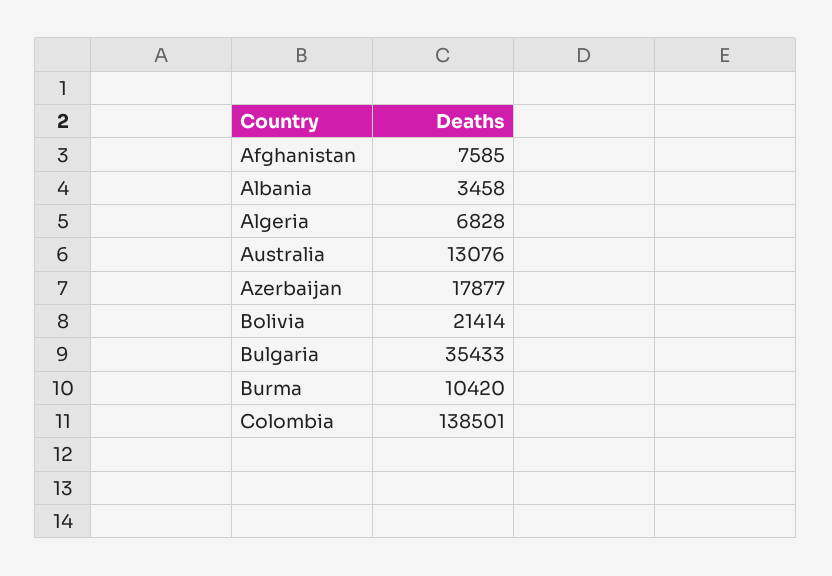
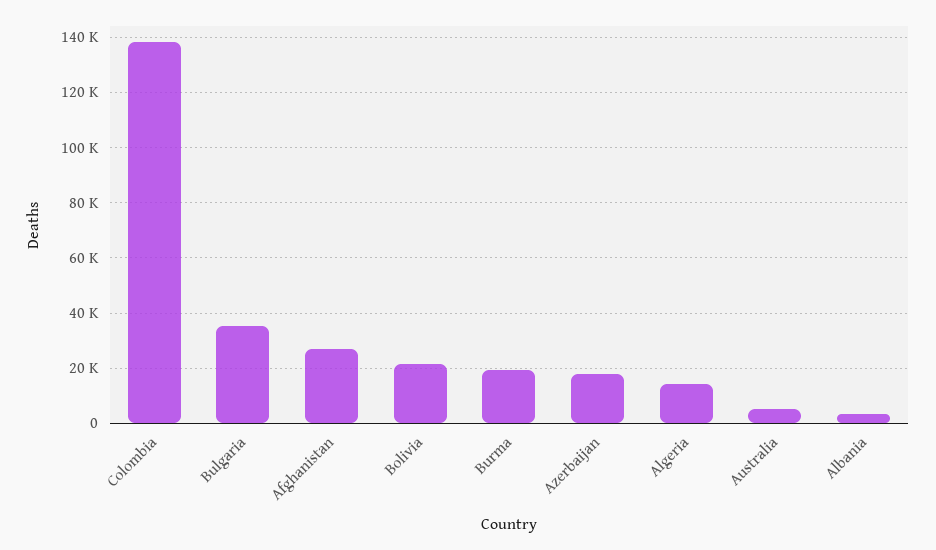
Afghanistan: 7585 -> 27500
Algeria: 6828 -> 15000
Australia: 13076 -> 5000
Burma: 10420 -> 20000

